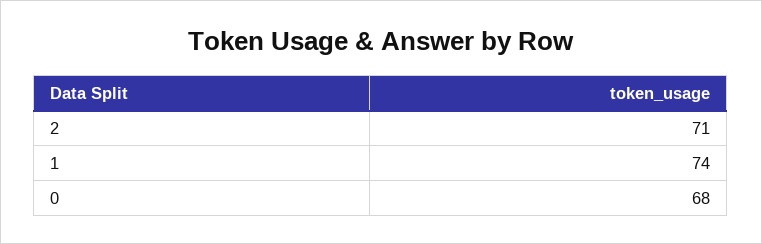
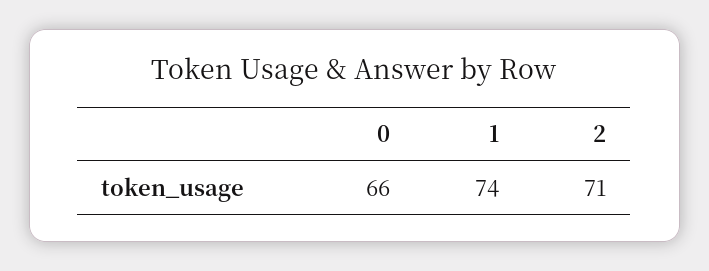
0: 68 -> 66

